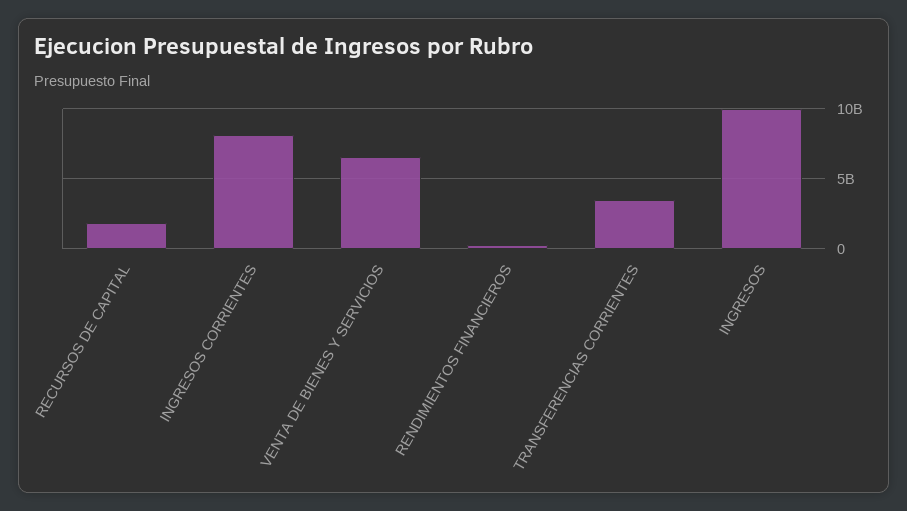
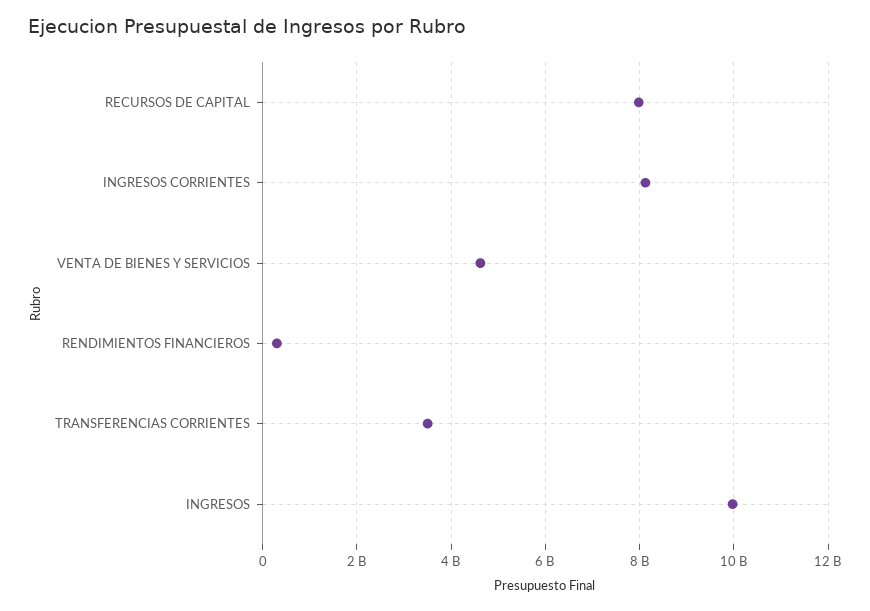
RECURSOS DE CAPITAL: 2000000000 -> 8000000000
VENTA DE BIENES Y SERVICIOS: 6500000000 -> 4600000000

